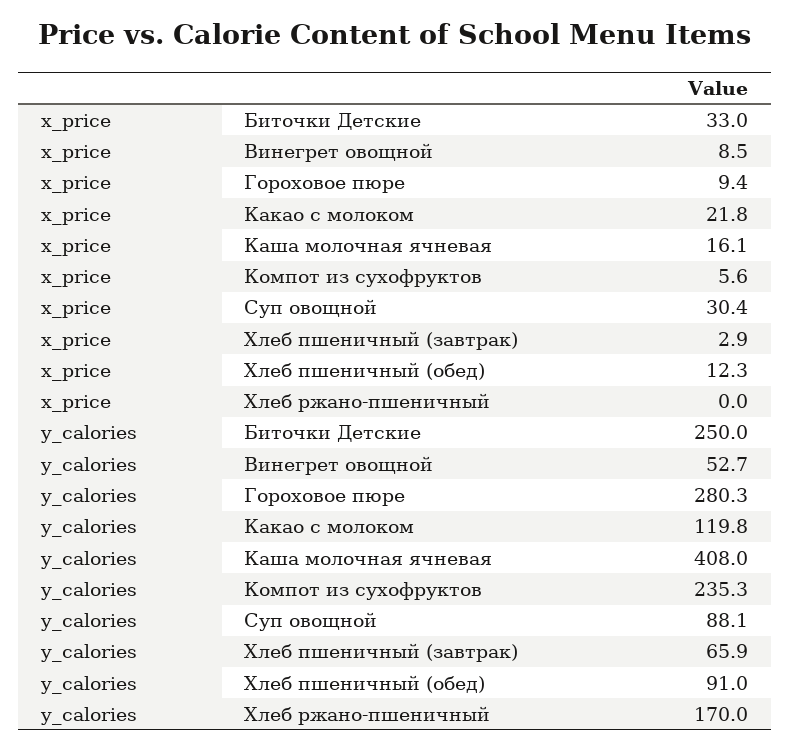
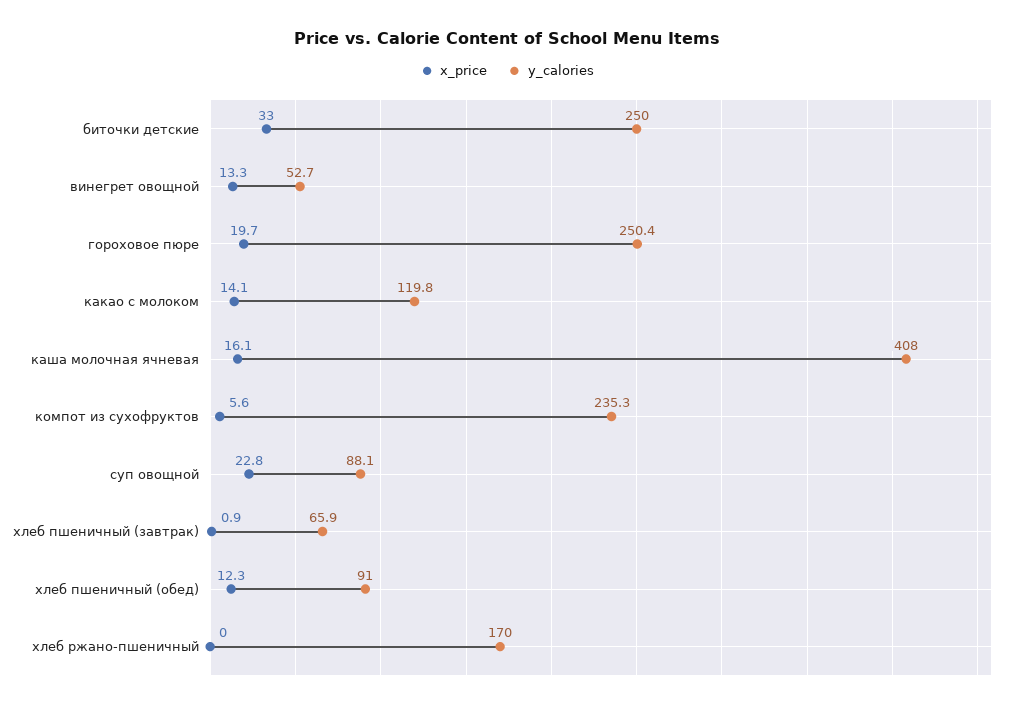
x_price, Винегрет овощной: 8.5 -> 13.3
x_price, Гороховое пюре: 9.4 -> 19.7
x_price, Какао с молоком: 21.8 -> 14.1
x_price, Суп овощной: 30.4 -> 22.8
x_price, Хлеб пшеничный (завтрак): 2.9 -> 0.9
y_calories, Гороховое пюре: 280.3 -> 250.4

